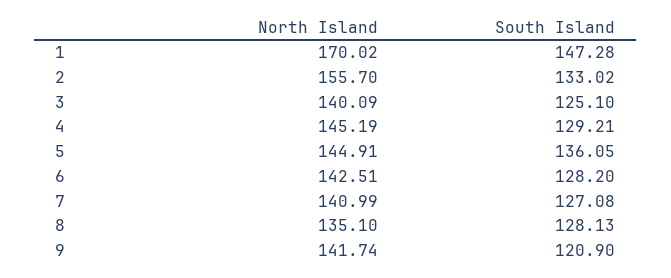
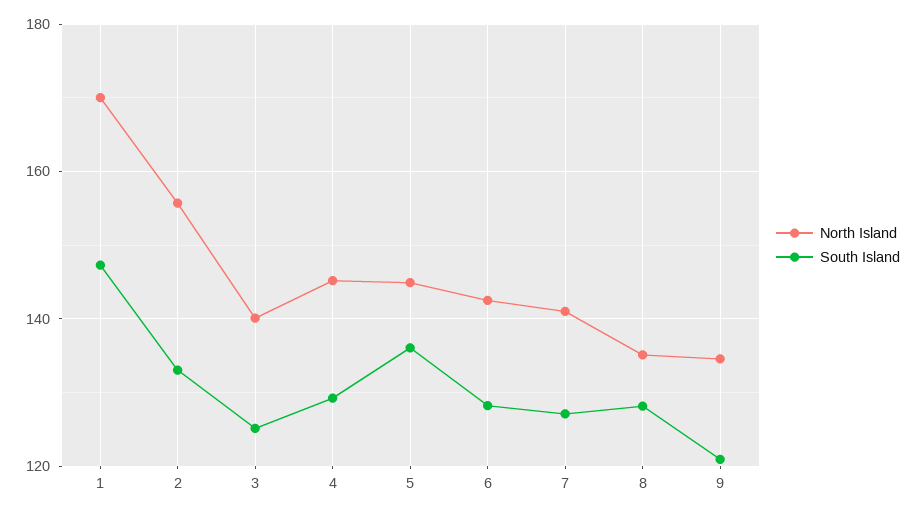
North Island, 9: 141.74 -> 134

